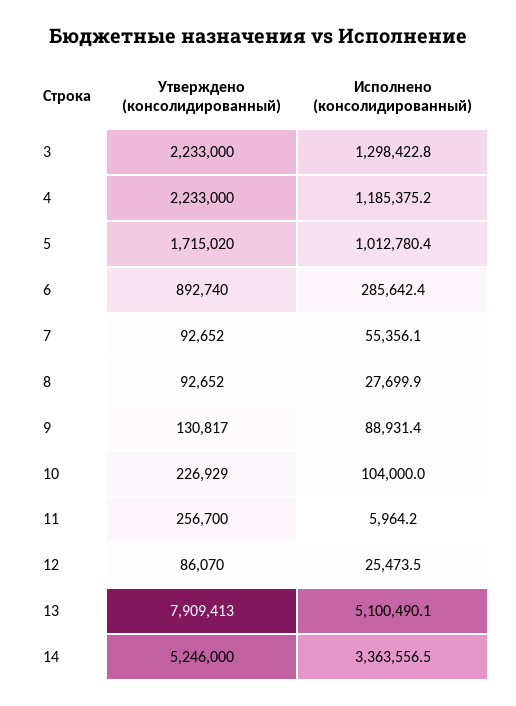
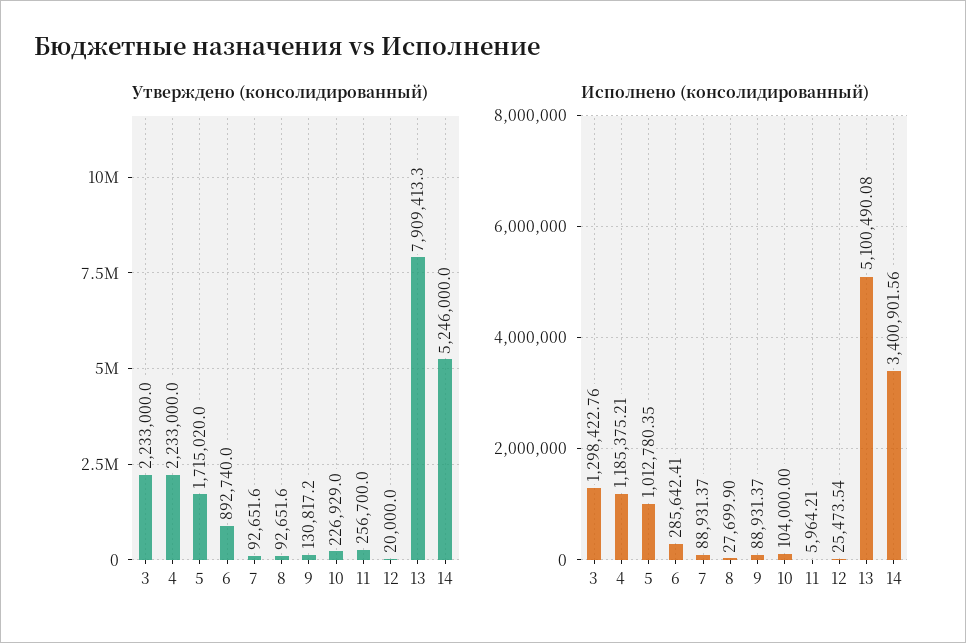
Исполнено (консолидированный), 7: 55356.1 -> 88931.37
Утверждено (консолидированный), 12: 86070 -> 20000
Исполнено (консолидированный), 14: 3363556.5 -> 3400901.56

